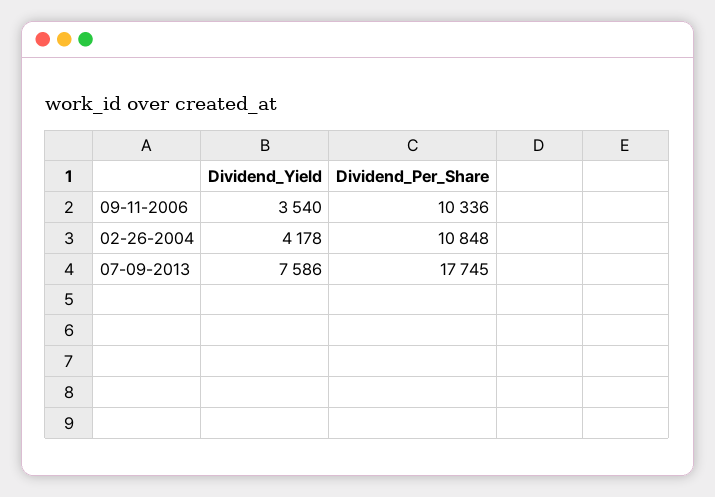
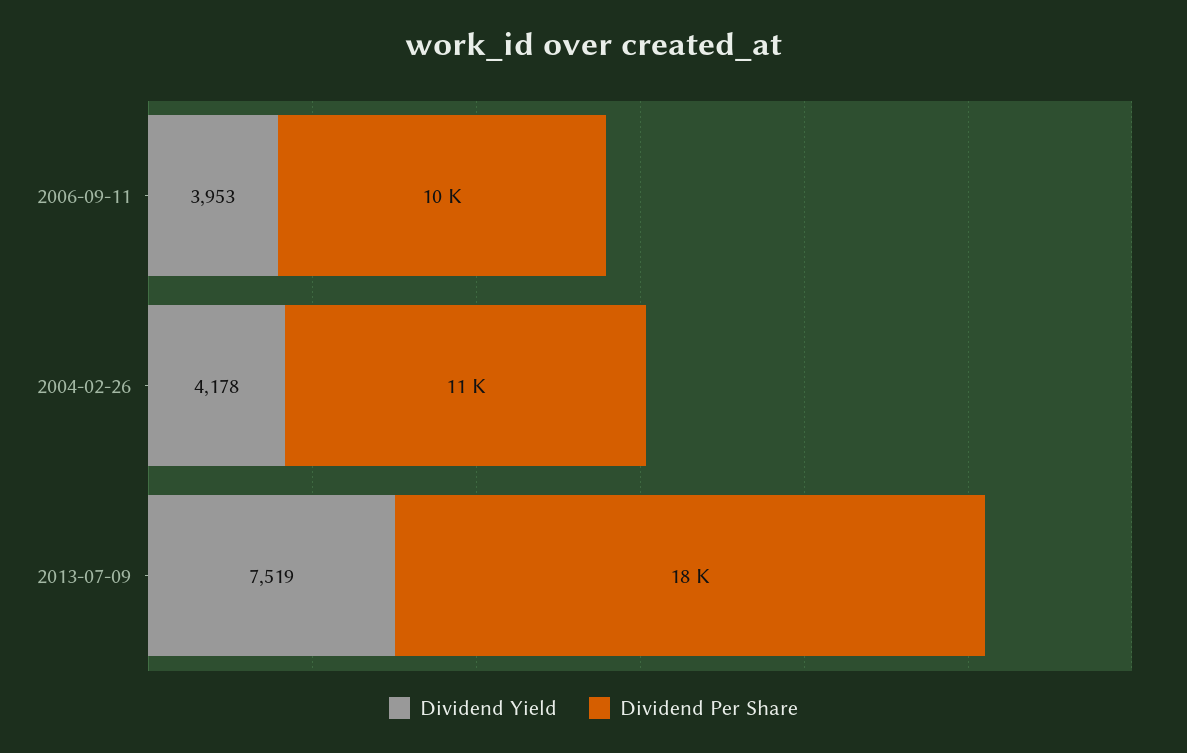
Dividend_Yield, 09-11-2006: 3540 -> 3953
Dividend_Yield, 07-09-2013: 7586 -> 7519

